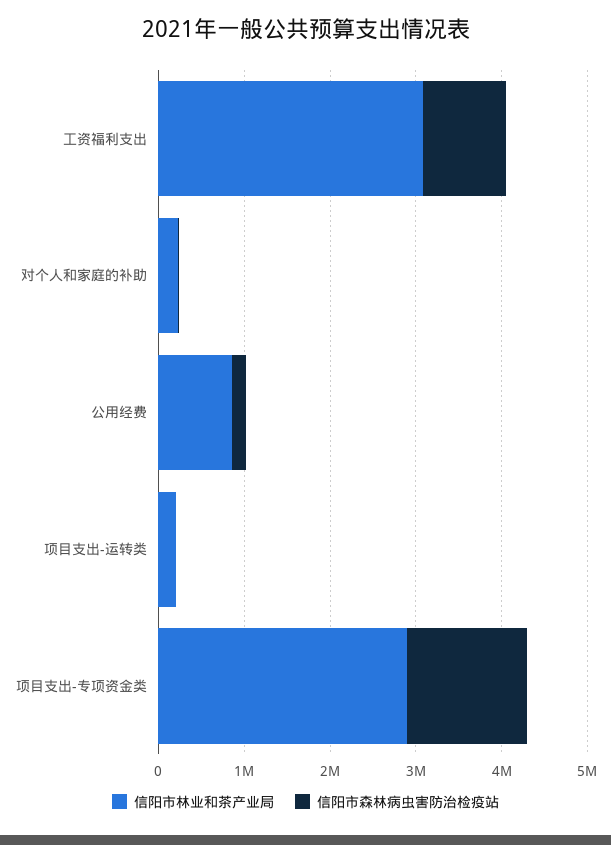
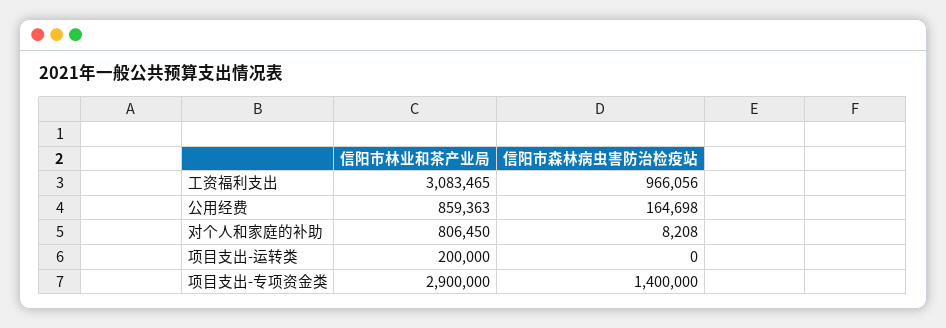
信阳市林业和茶产业局, 对个人和家庭的补助: 200000 -> 806450

